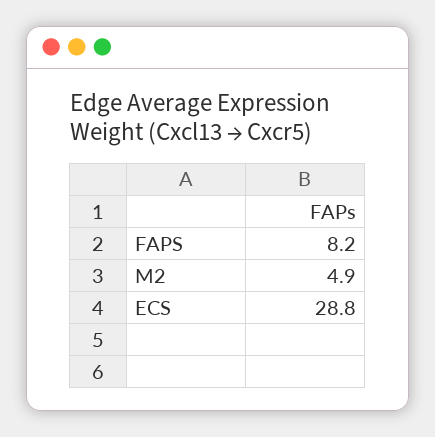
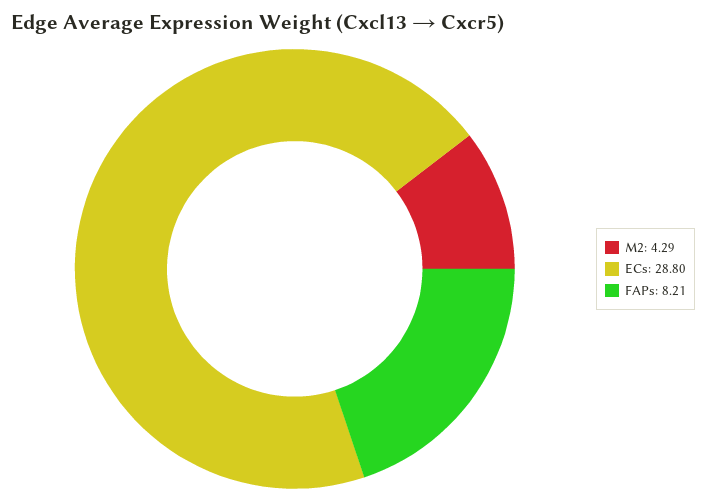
M2: 4.9 -> 4.29

